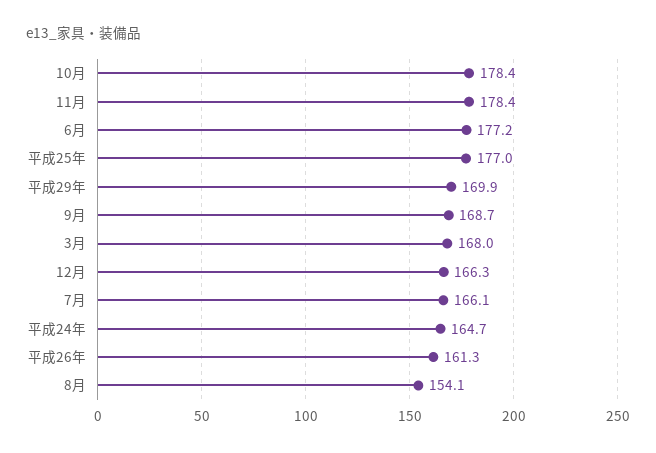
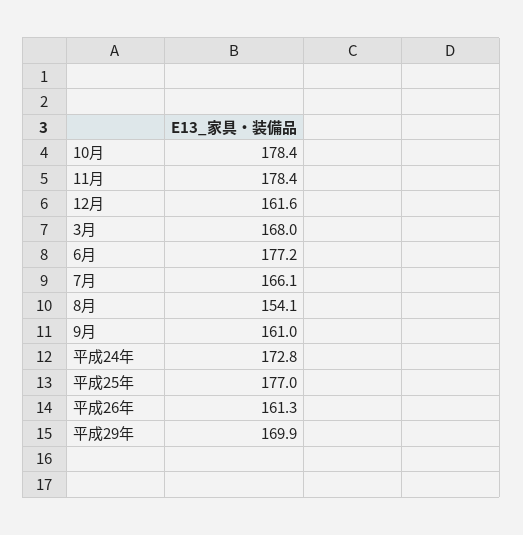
9月: 168.7 -> 161
12月: 166.3 -> 161.6
平成24年: 164.7 -> 172.8

